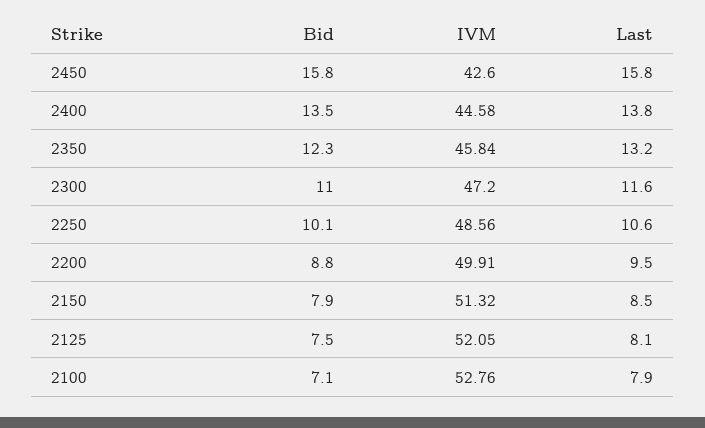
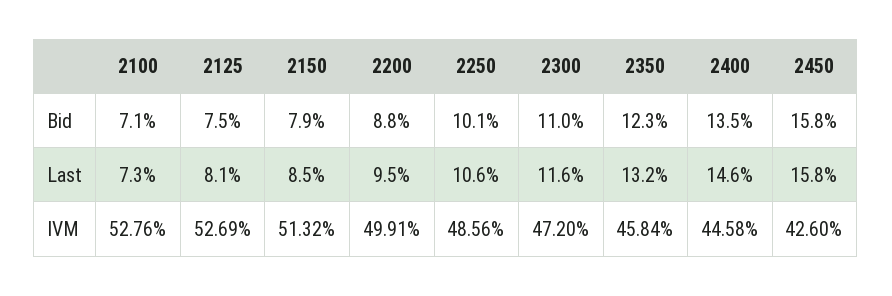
Last, 2400: 13.8 -> 14.6
IVM, 2125: 52.05 -> 52.69
Last, 2100: 7.9 -> 7.3

